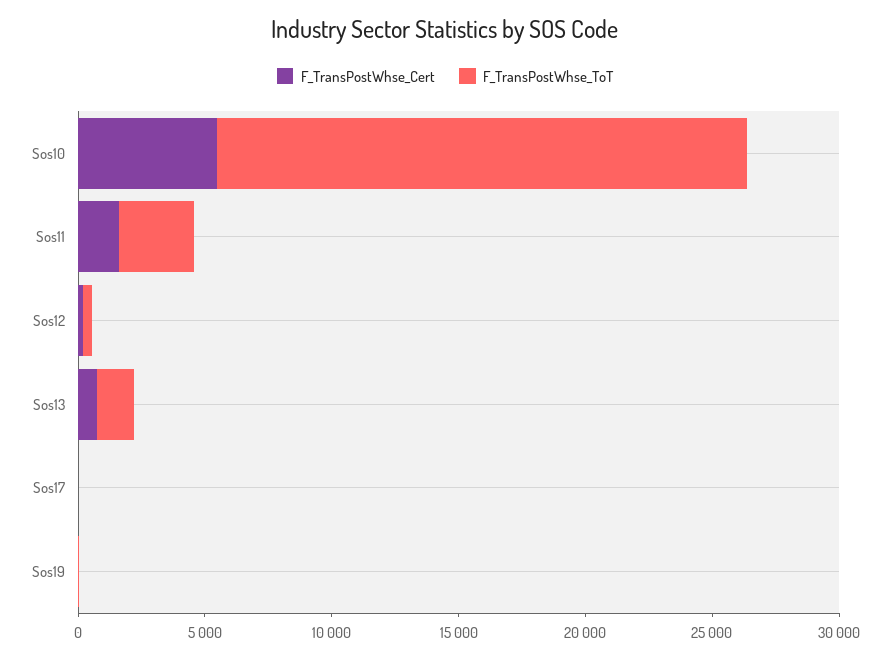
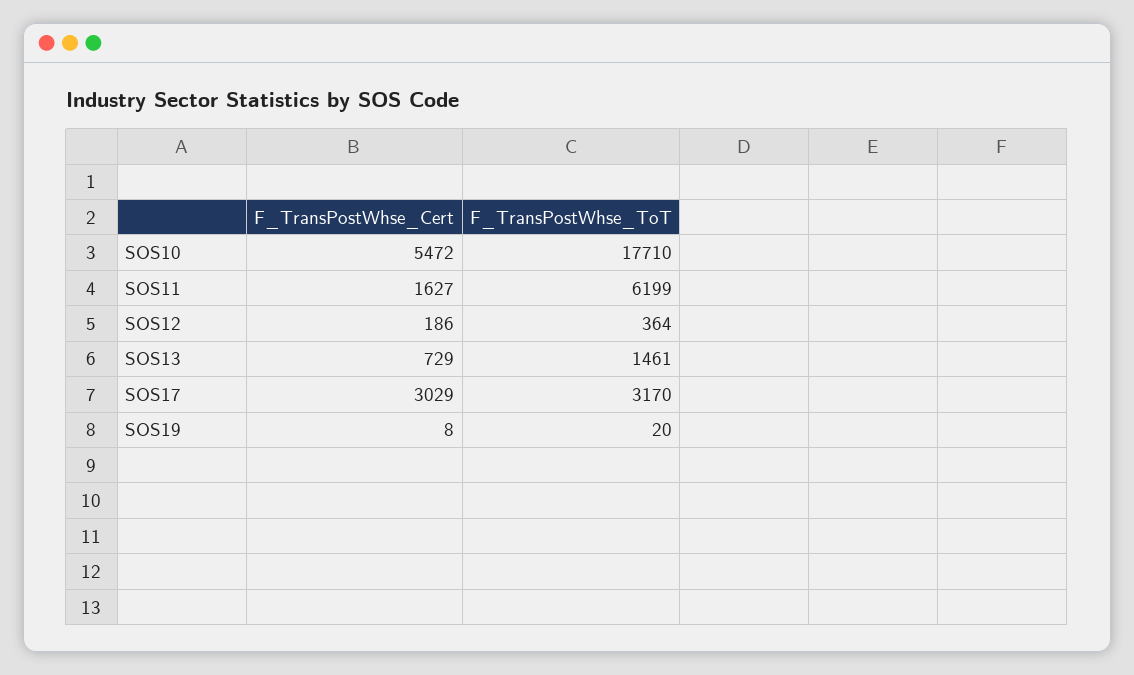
F_TransPostWhse_ToT, Sos10: 21000 -> 17710
F_TransPostWhse_ToT, Sos11: 3000 -> 6199
F_TransPostWhse_Cert, Sos17: 0 -> 3029
F_TransPostWhse_ToT, Sos17: 0 -> 3170

